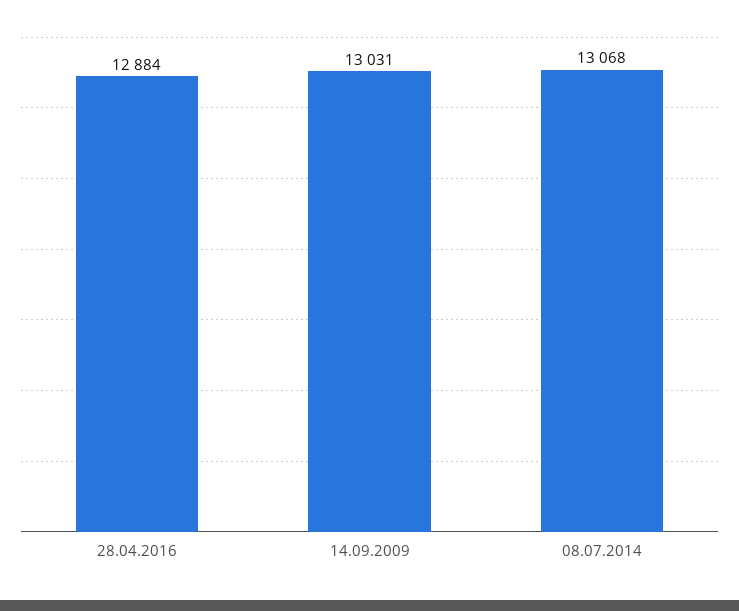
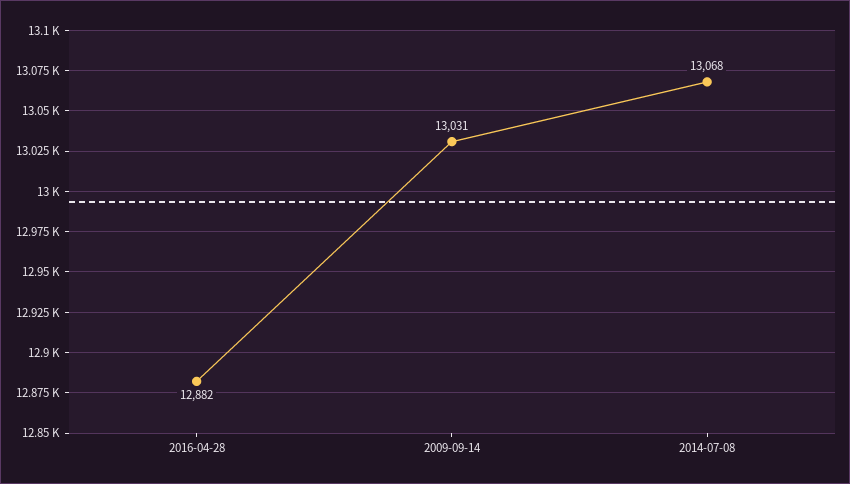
28.04.2016: 12884 -> 12882

